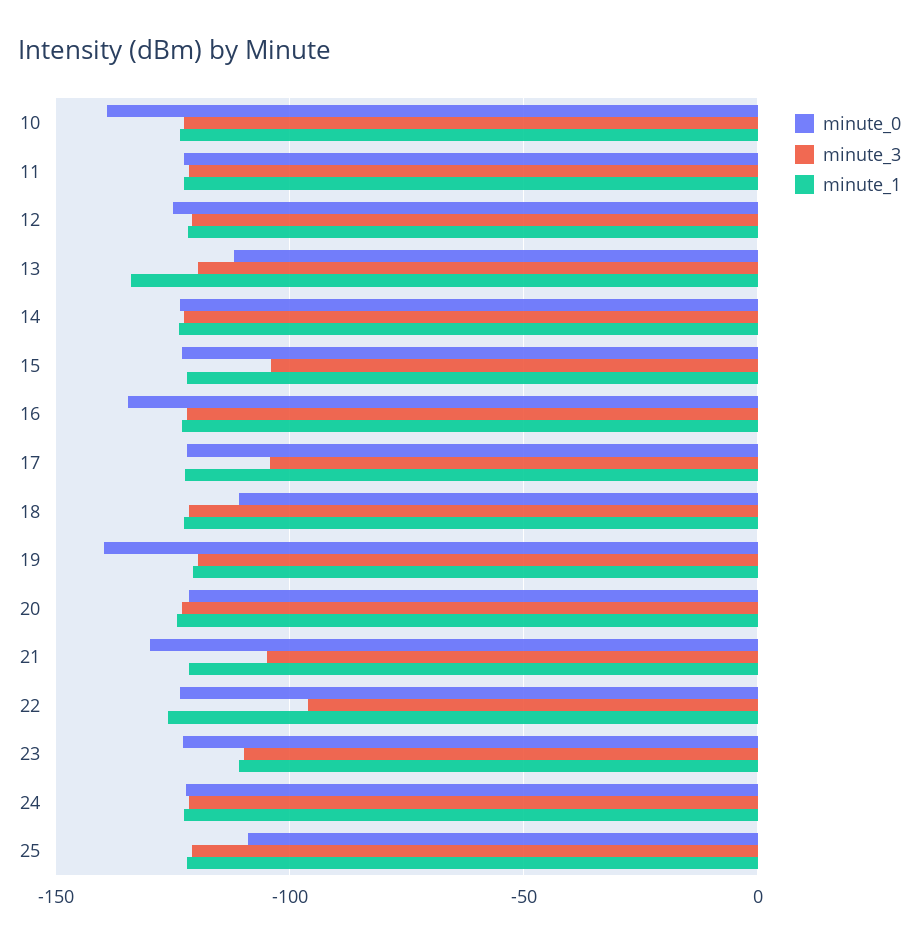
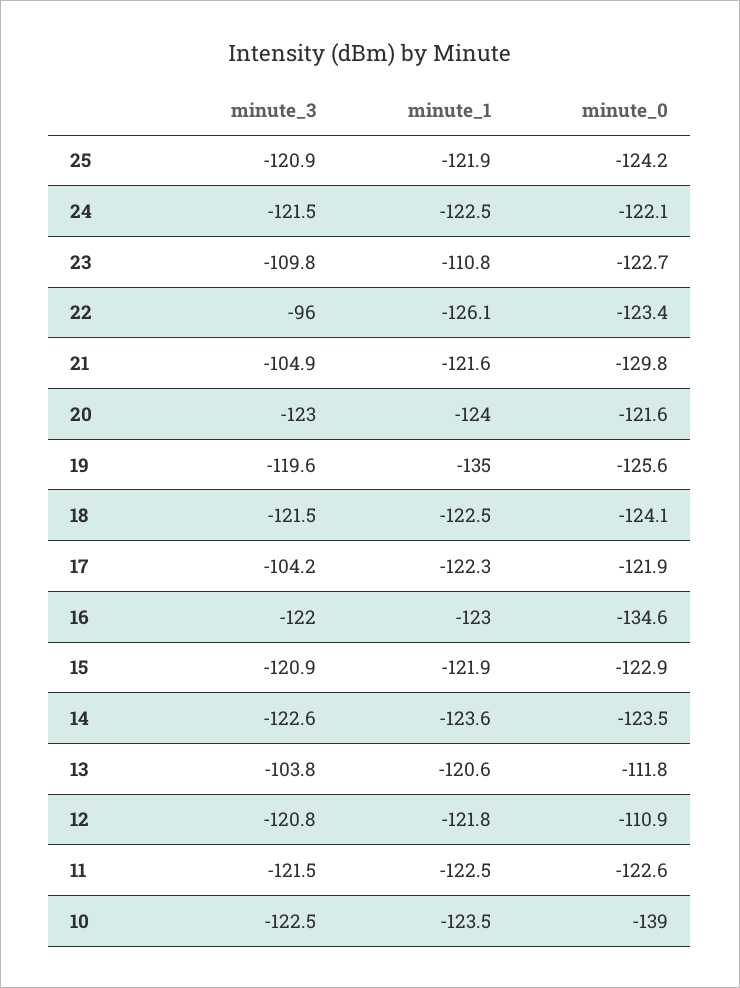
minute_0, 12: -125 -> -110.9
minute_3, 13: -120 -> -103.8
minute_1, 13: -135 -> -120.6
minute_3, 15: -105 -> -120.9
minute_0, 18: -110 -> -124.1
minute_0, 19: -140 -> -125.6
minute_1, 19: -120 -> -135
minute_0, 25: -110 -> -124.2

